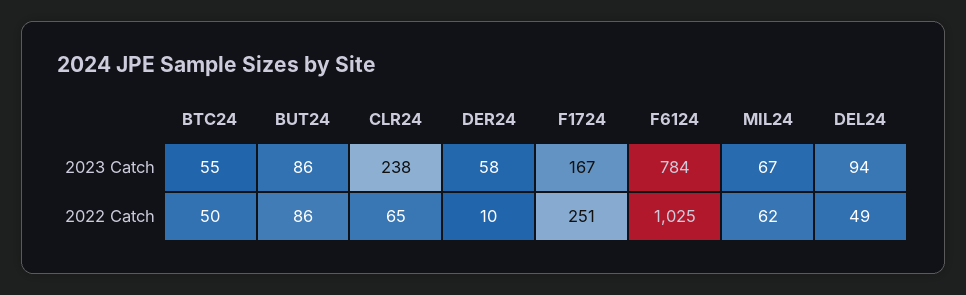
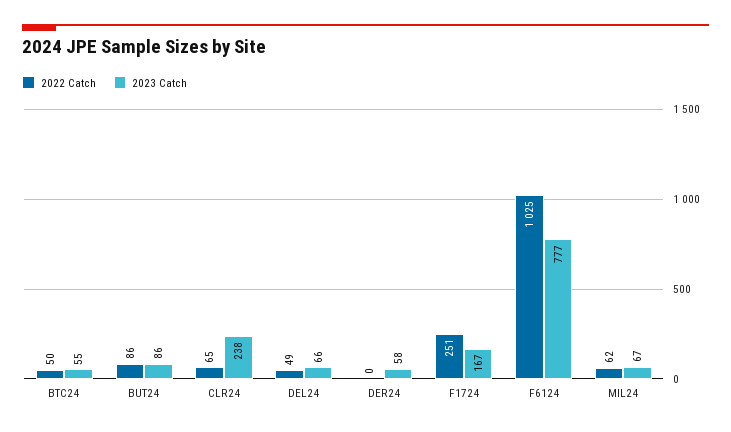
2023 Catch, F6124: 784 -> 777
2023 Catch, DEL24: 94 -> 66
2022 Catch, DER24: 10 -> 0

